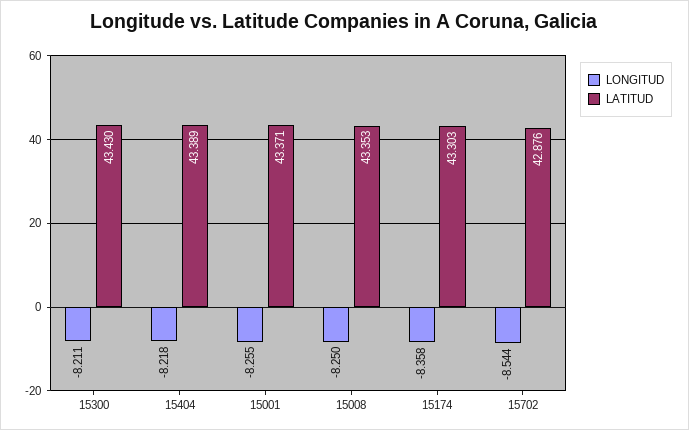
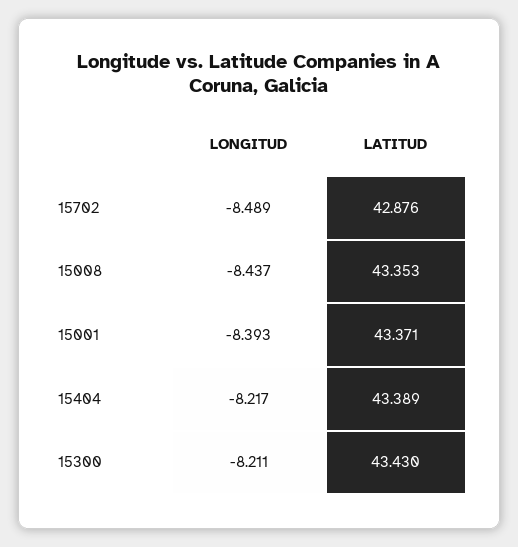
LONGITUD, 15404: -8.218 -> -8.217
LONGITUD, 15001: -8.255 -> -8.393
LONGITUD, 15008: -8.25 -> -8.437
LONGITUD, 15174: -8.358 -> none
LATITUD, 15174: 43.303 -> none
LONGITUD, 15702: -8.544 -> -8.489

